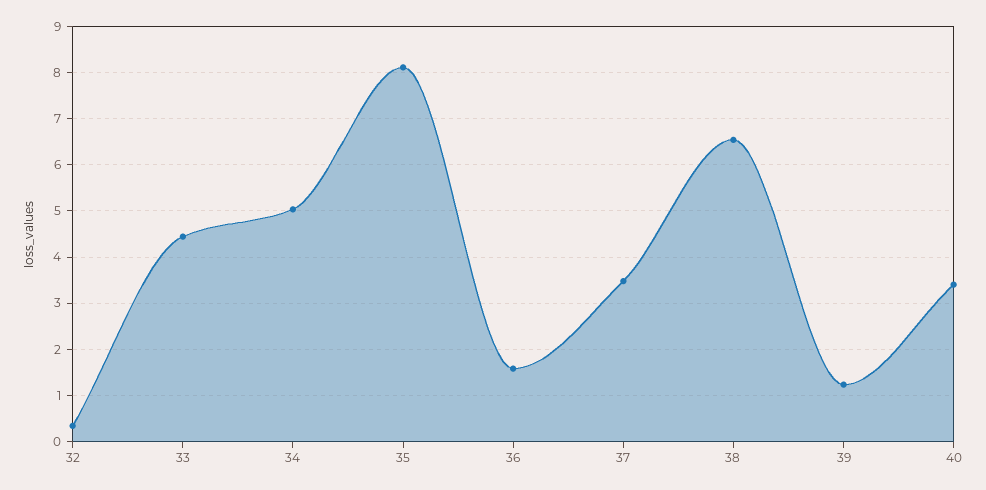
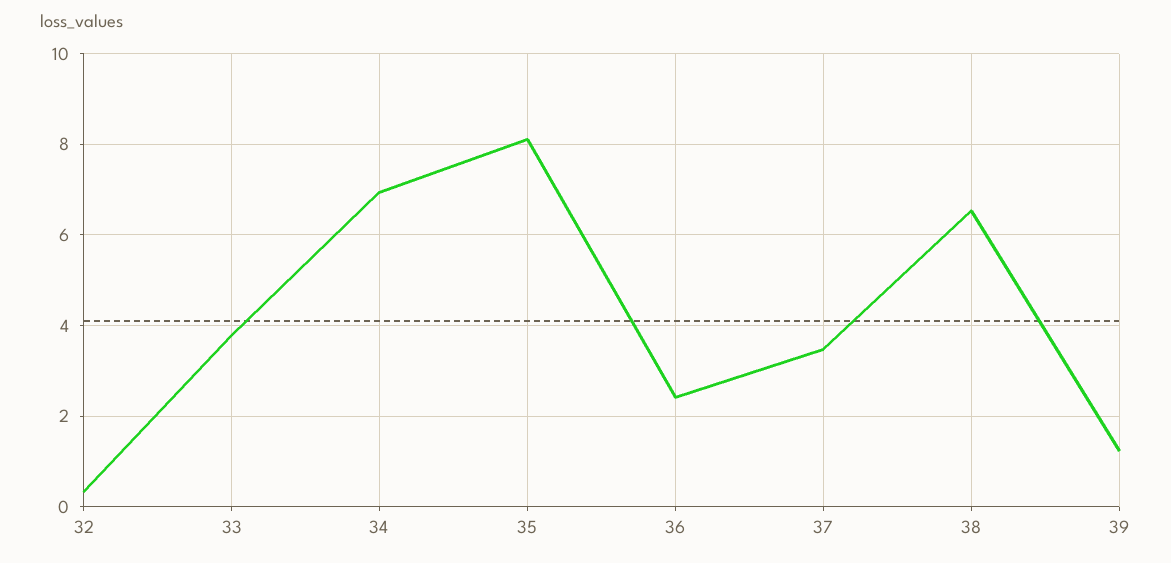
33: 4.4 -> 3.8
34: 5 -> 7
36: 1.6 -> 2.4
40: 3.4 -> none

